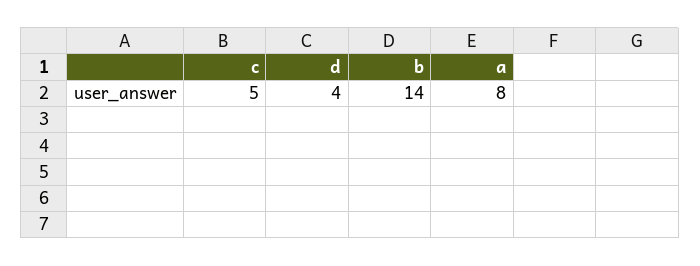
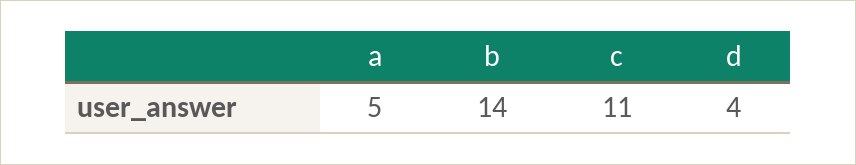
c: 5 -> 11
a: 8 -> 5

